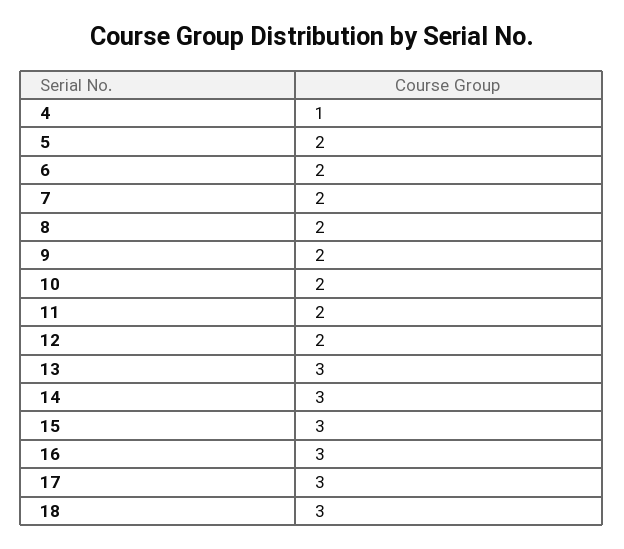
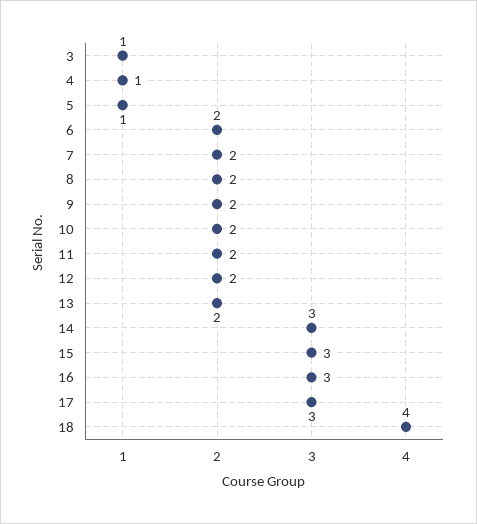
5: 2 -> 1
13: 3 -> 2
18: 3 -> 4
3: none -> 1

